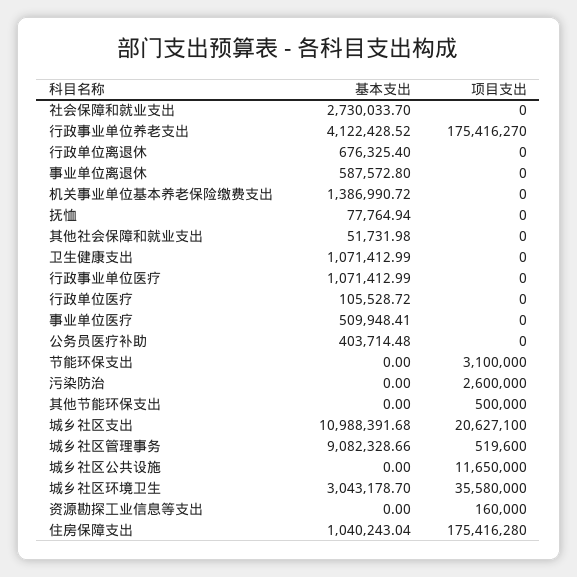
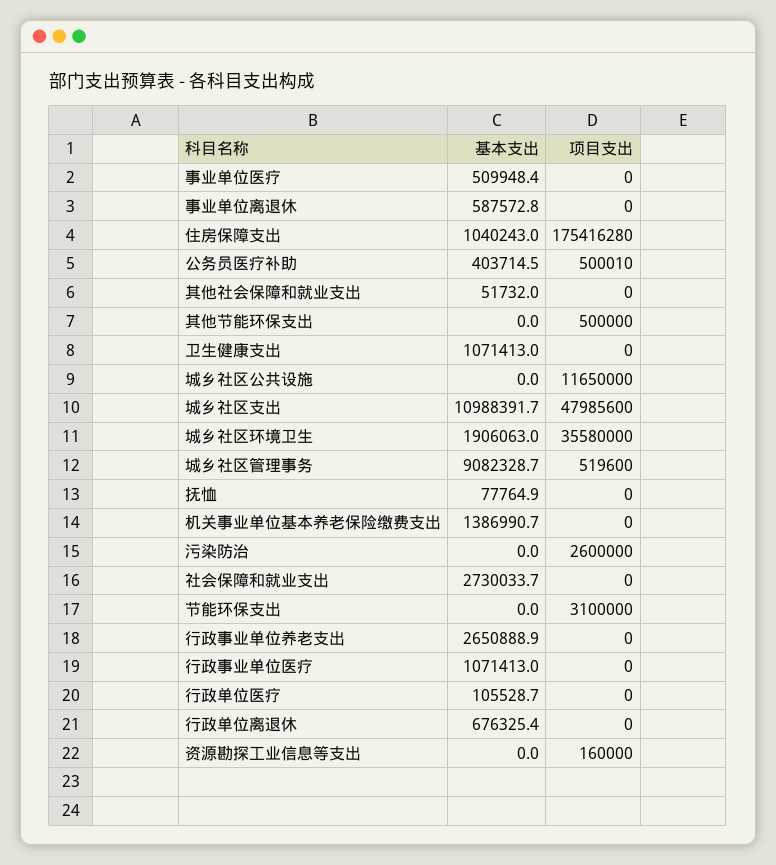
基本支出, 行政事业单位养老支出: 4122428.52 -> 2650888.9
项目支出, 行政事业单位养老支出: 175416270 -> 0
项目支出, 公务员医疗补助: 0 -> 500010
项目支出, 城乡社区支出: 20627100 -> 47985600
基本支出, 城乡社区环境卫生: 3043178.7 -> 1906063

